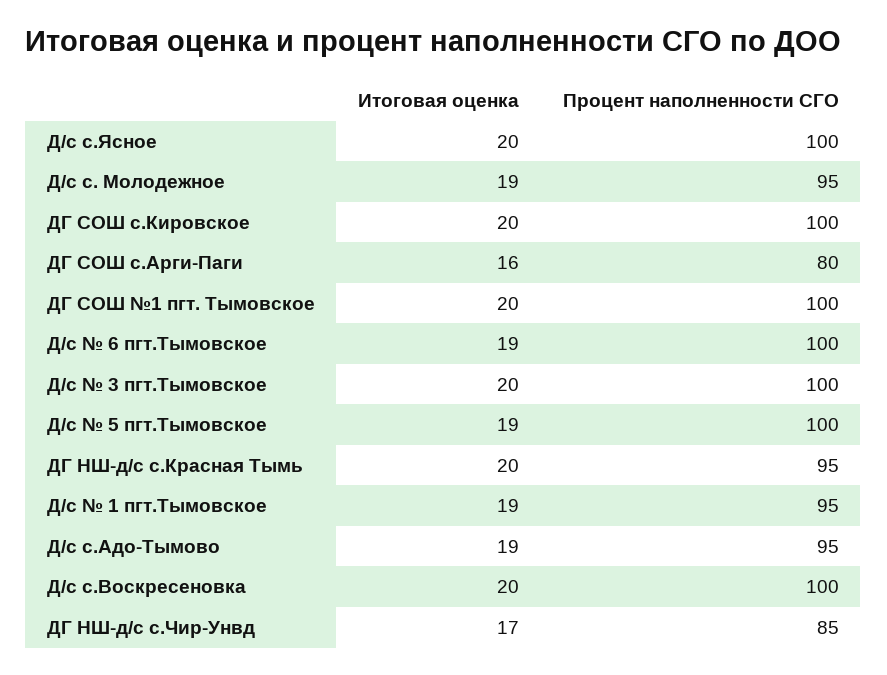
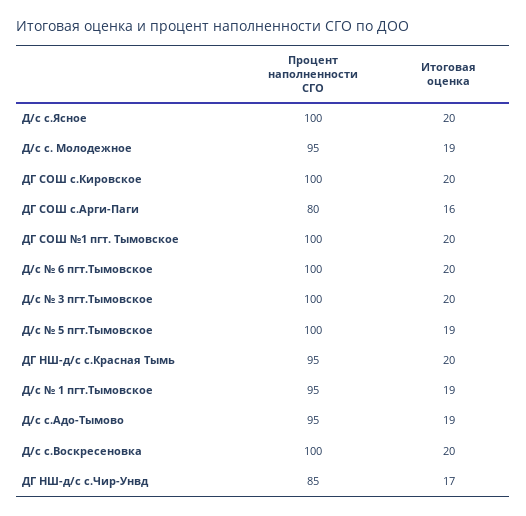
Итоговая оценка, Д/с № 6 пгт.Тымовское: 19 -> 20

